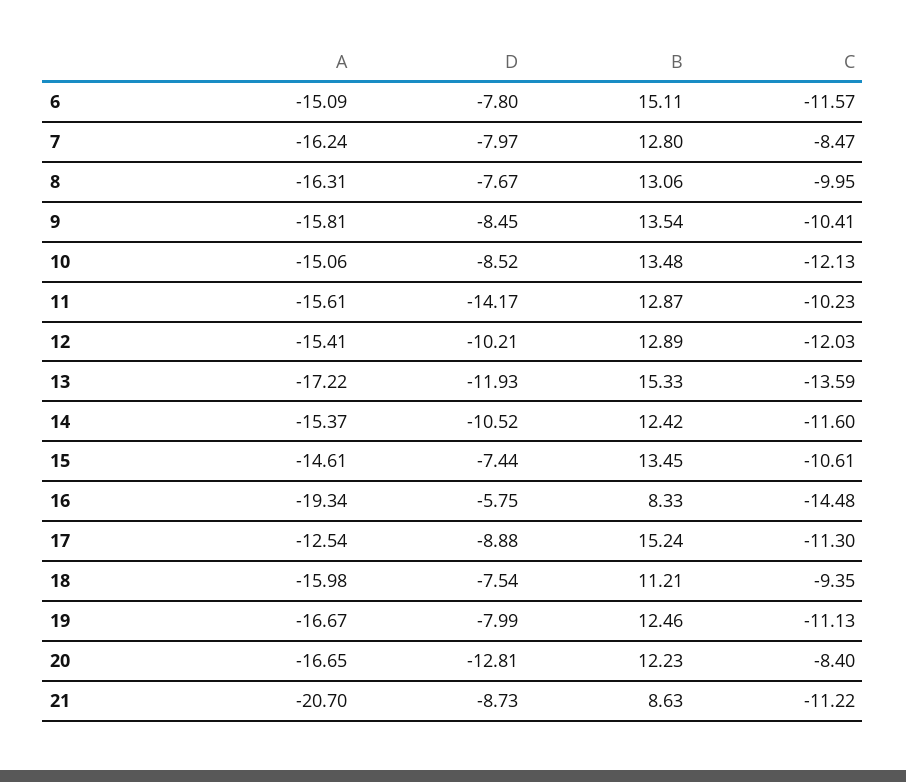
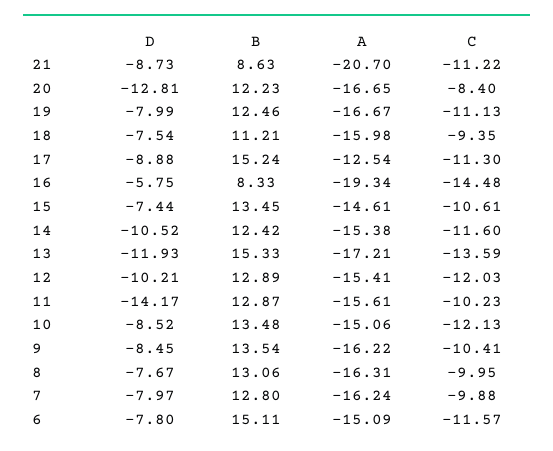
C, 7: -8.47 -> -9.88
A, 9: -15.81 -> -16.22
A, 13: -17.22 -> -17.21
A, 14: -15.37 -> -15.38

